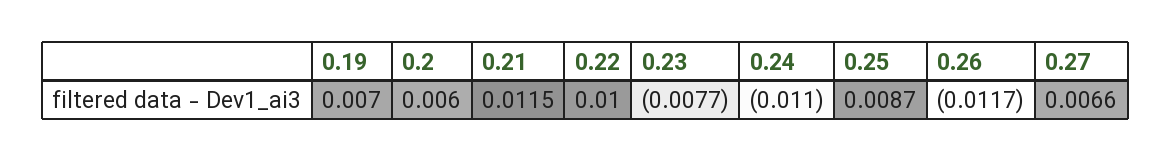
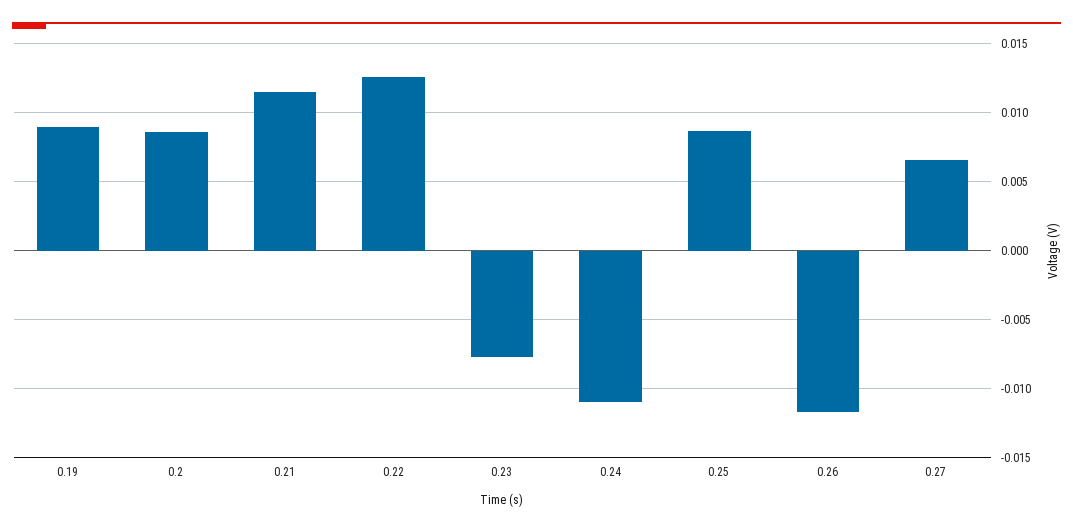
0.19: 0.007 -> 0.009
0.2: 0.006 -> 0.0085
0.22: 0.01 -> 0.0125

